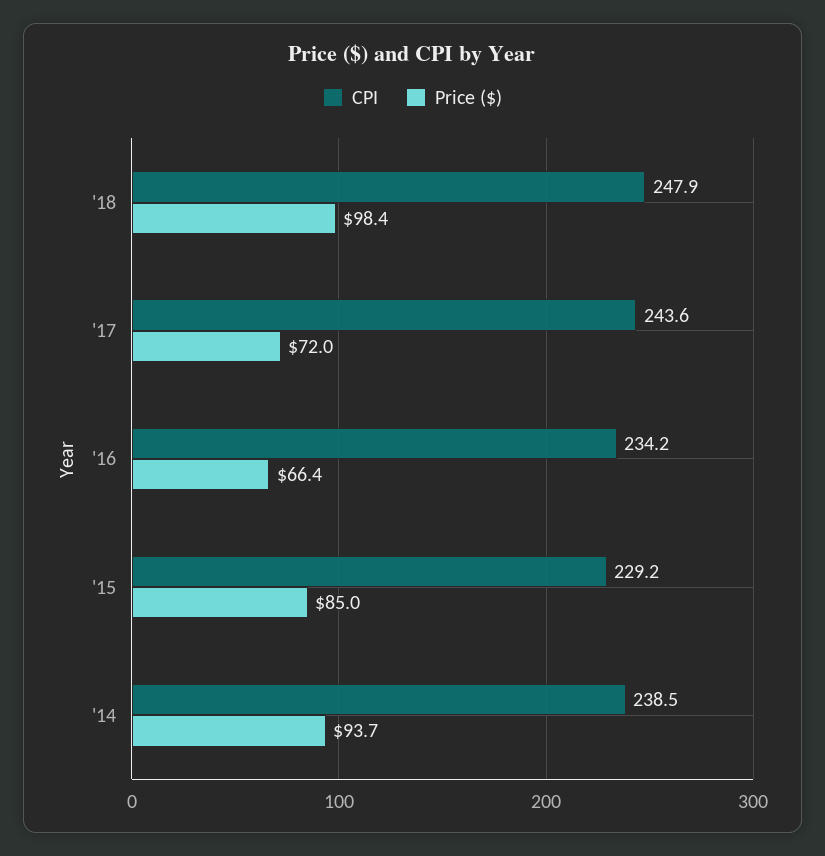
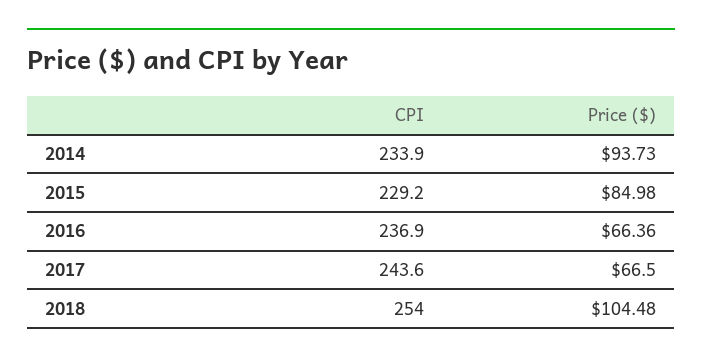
CPI, '18: 247.9 -> 254
Price ($), '18: 98.4 -> 104.48
Price ($), '17: 72 -> 66.5
CPI, '16: 234.2 -> 236.9
CPI, '14: 238.5 -> 233.9

